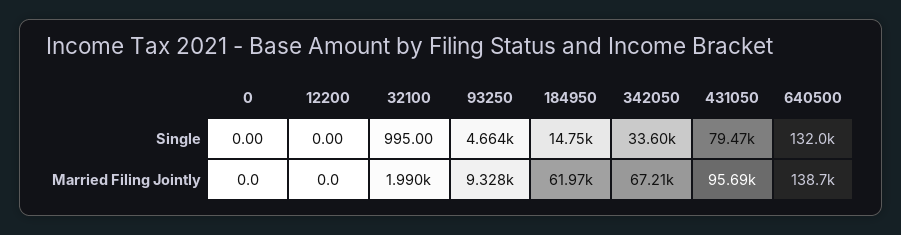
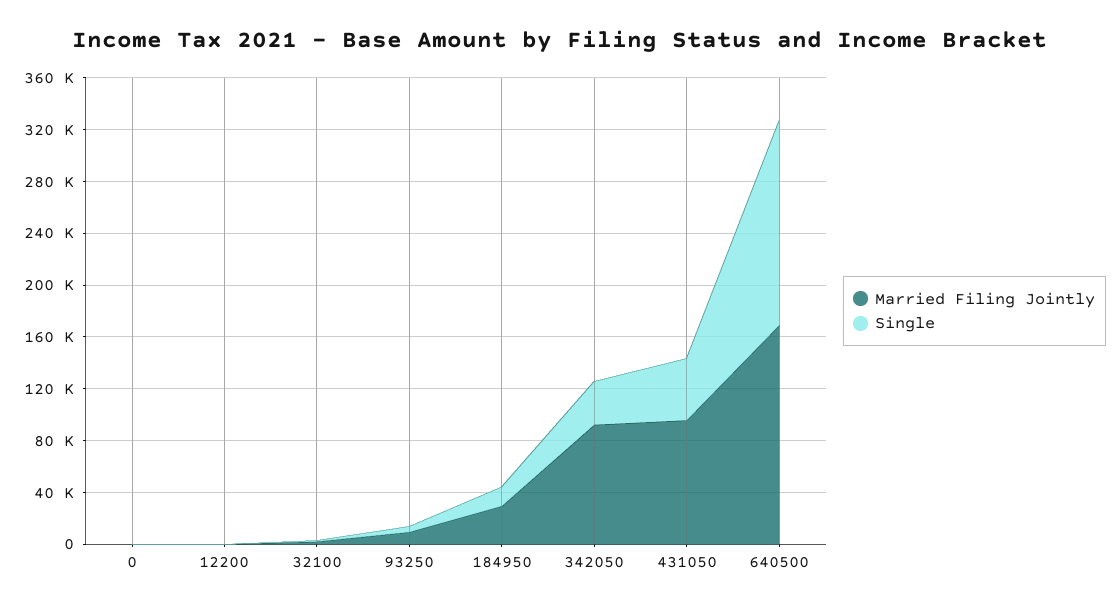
Single, 431050: 79470 -> 50000
Single, 640500: 132000 -> 160000
Married Filing Jointly, 184950: 61970 -> 30000
Married Filing Jointly, 342050: 67210 -> 90000
Married Filing Jointly, 640500: 138700 -> 170000

